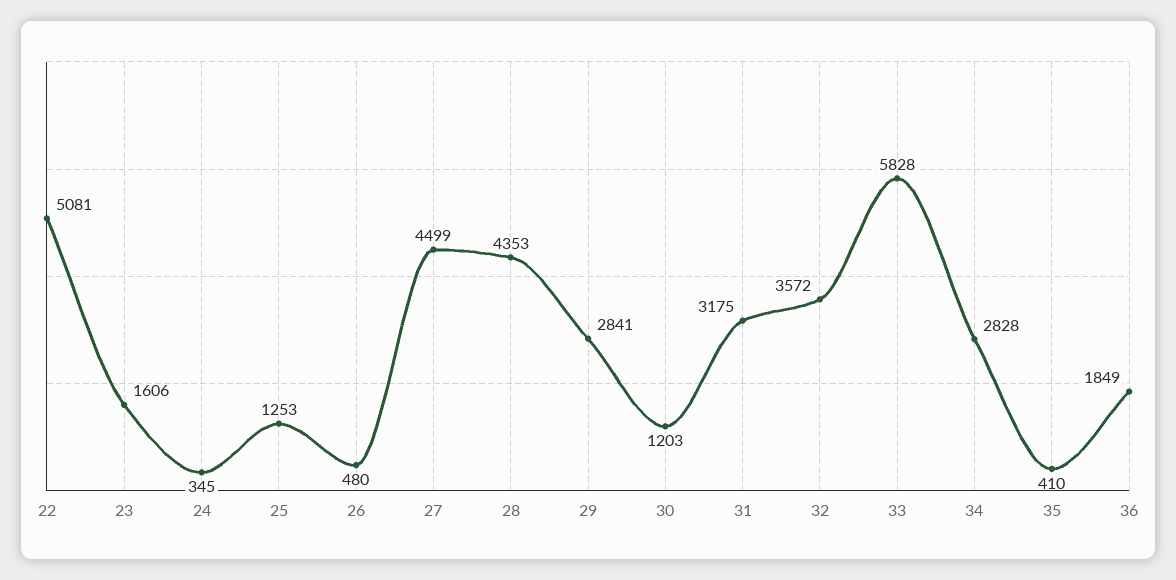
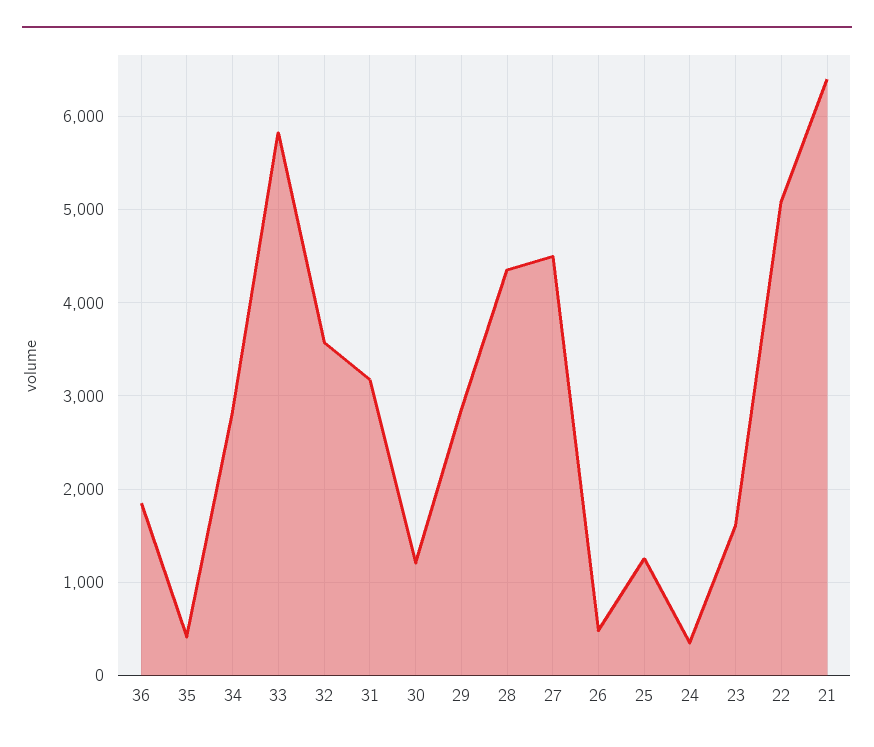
21: none -> 6400

